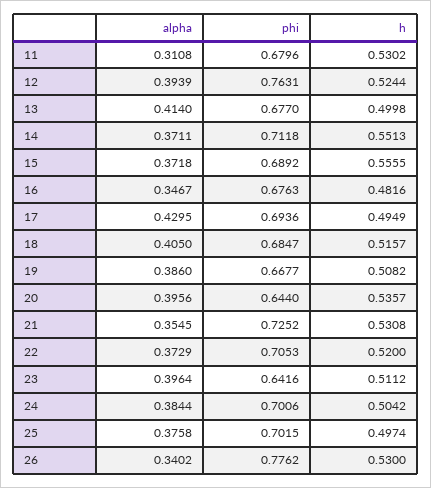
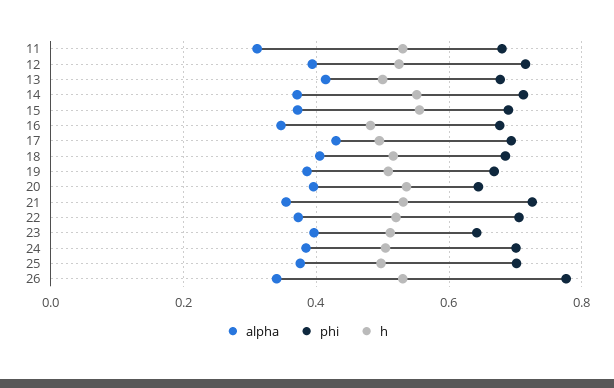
phi, 12: 0.7631 -> 0.72

